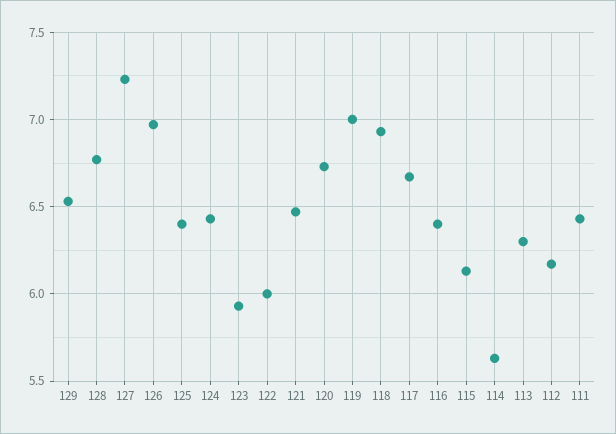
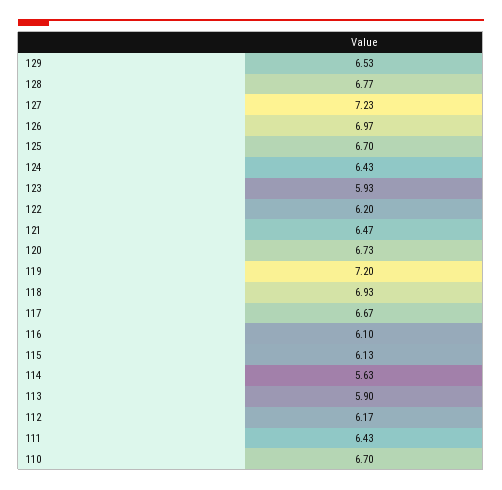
125: 6.4 -> 6.7
122: 6 -> 6.2
119: 7 -> 7.2
116: 6.4 -> 6.1
113: 6.3 -> 5.9
110: none -> 6.7

